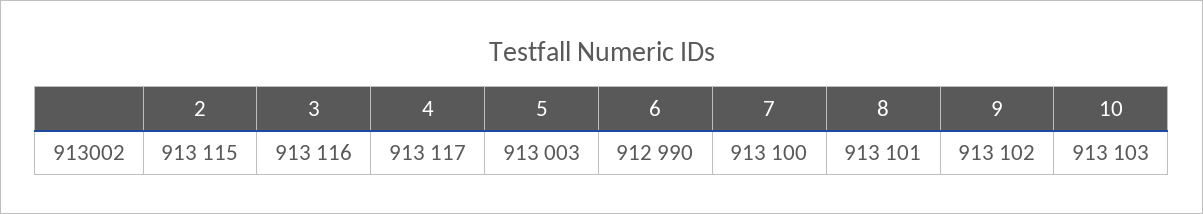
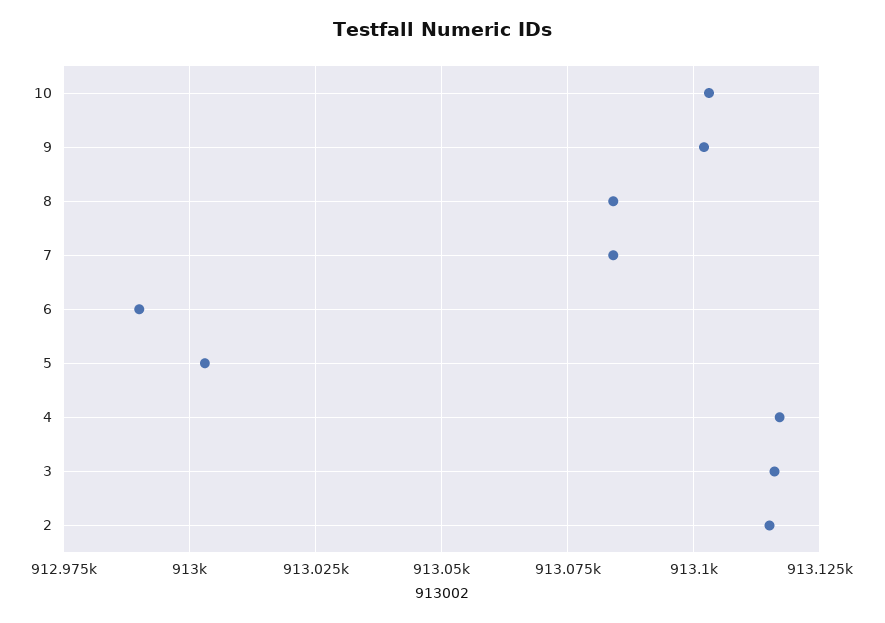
7: 913100 -> 913085
8: 913101 -> 913085

